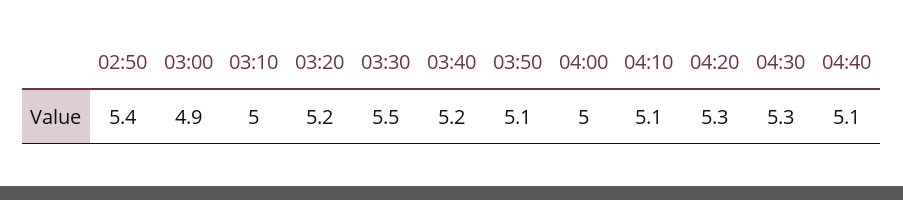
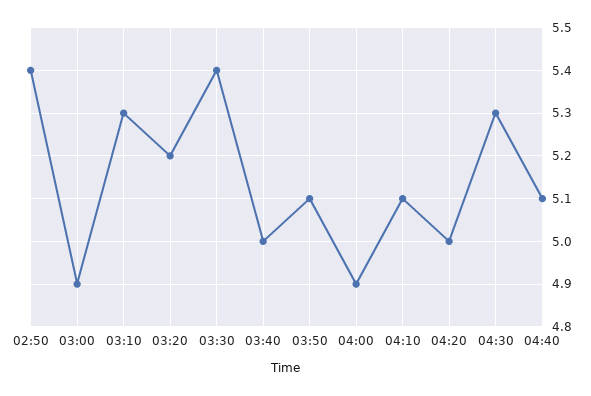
03:10: 5 -> 5.3
03:30: 5.5 -> 5.4
03:40: 5.2 -> 5
04:00: 5 -> 4.9
04:20: 5.3 -> 5

